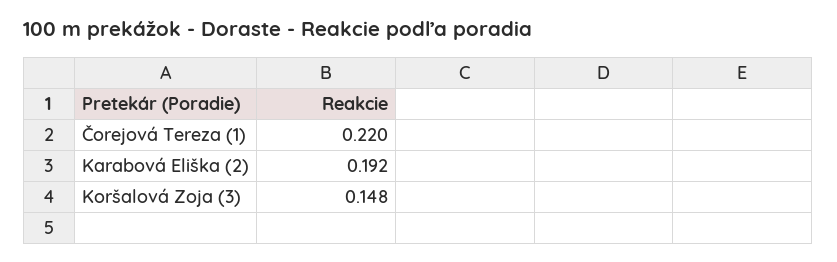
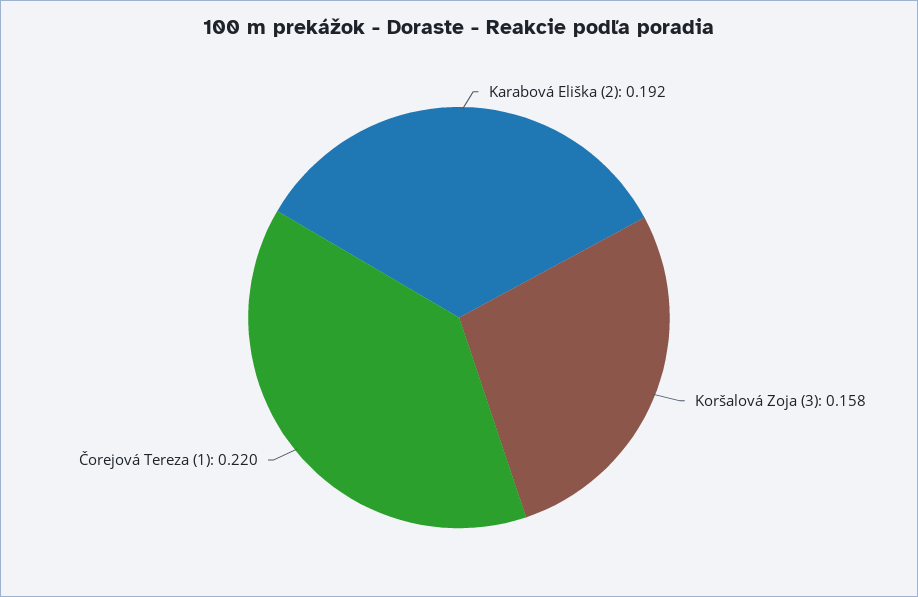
Koršalová Zoja (3): 0.148 -> 0.158

